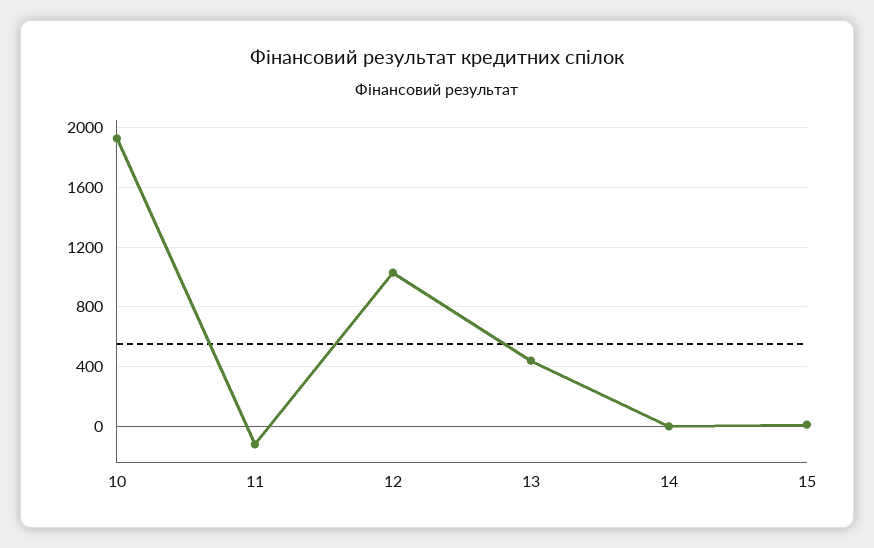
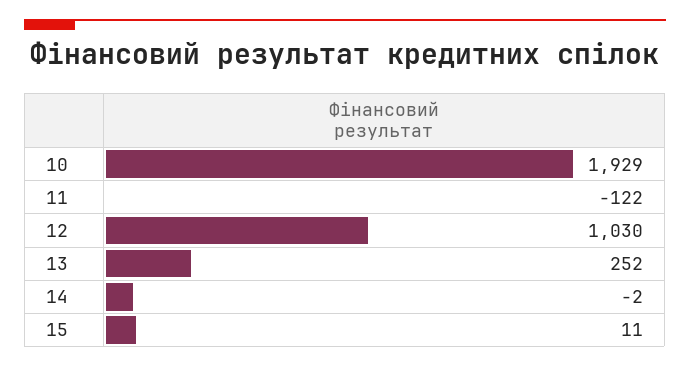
13: 450 -> 252

